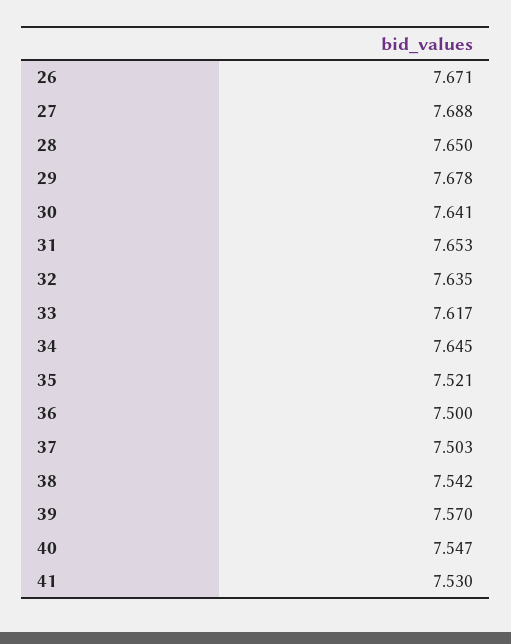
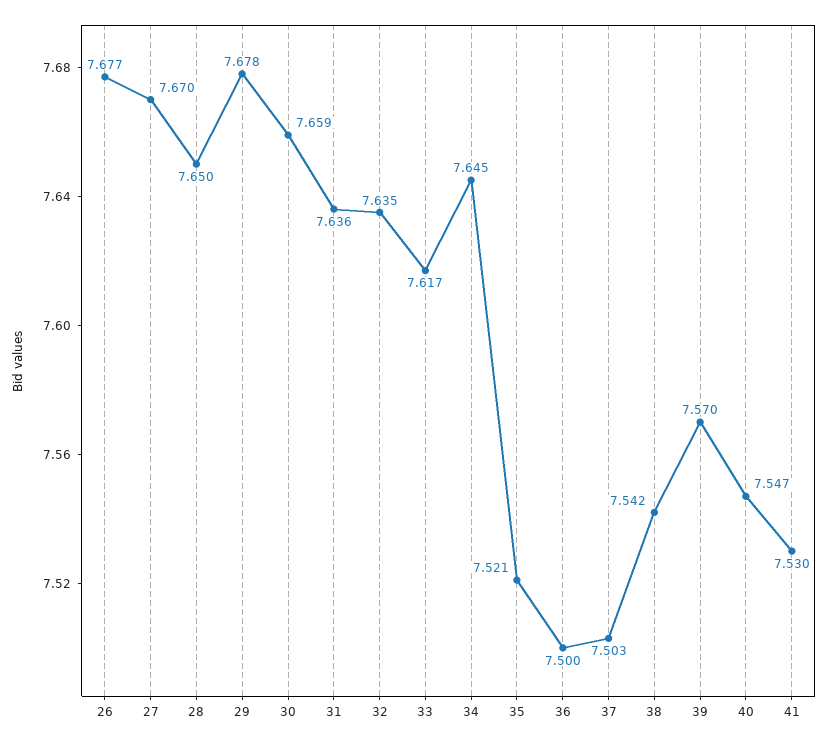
26: 7.671 -> 7.677
27: 7.688 -> 7.67
30: 7.641 -> 7.659
31: 7.653 -> 7.636

